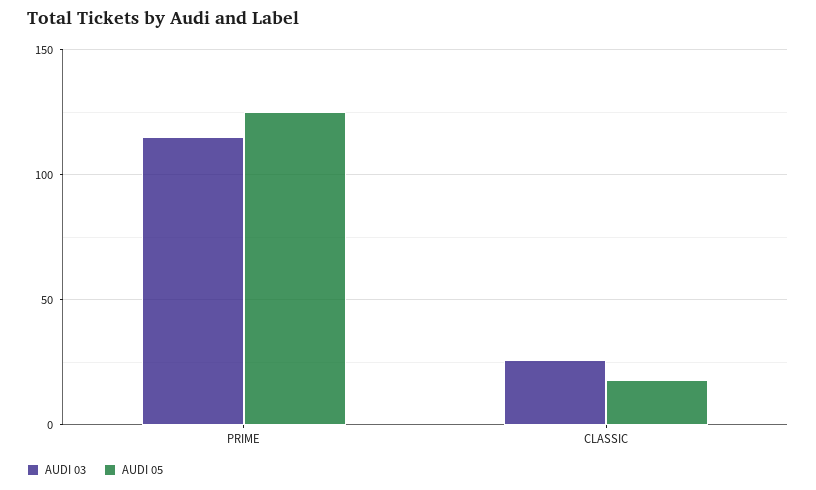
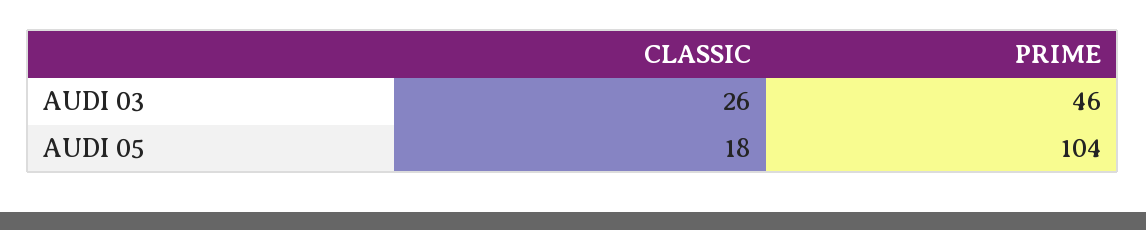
AUDI 03, PRIME: 115 -> 46
AUDI 05, PRIME: 125 -> 104

